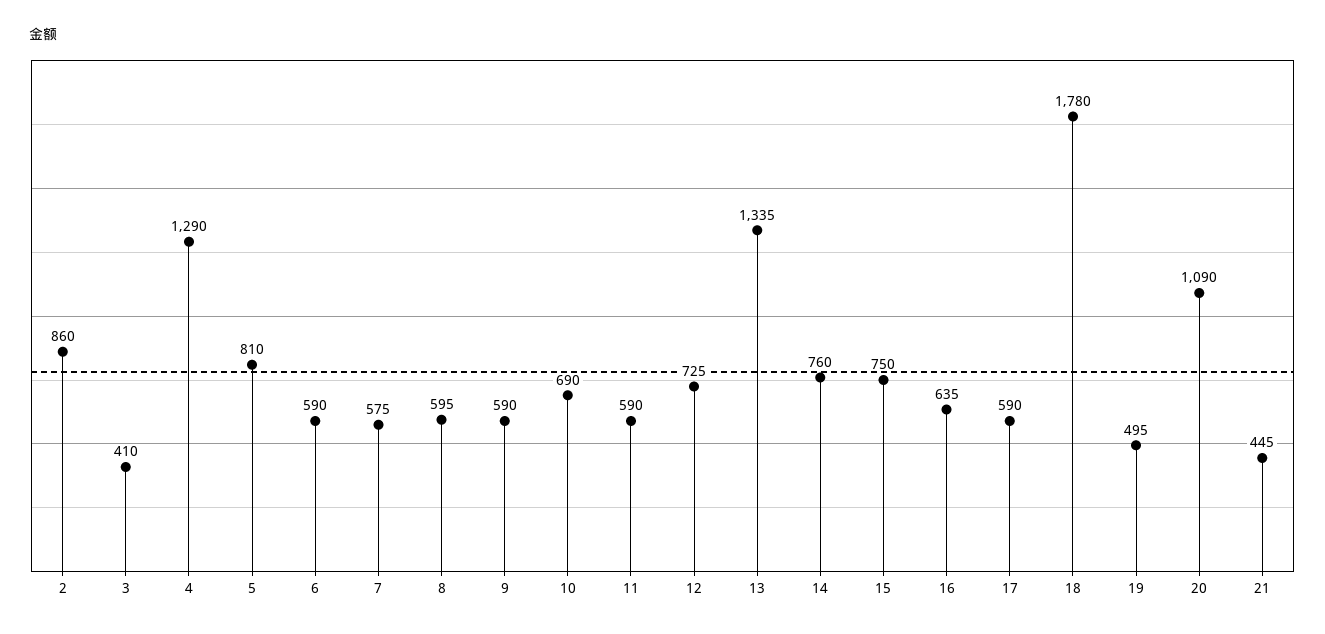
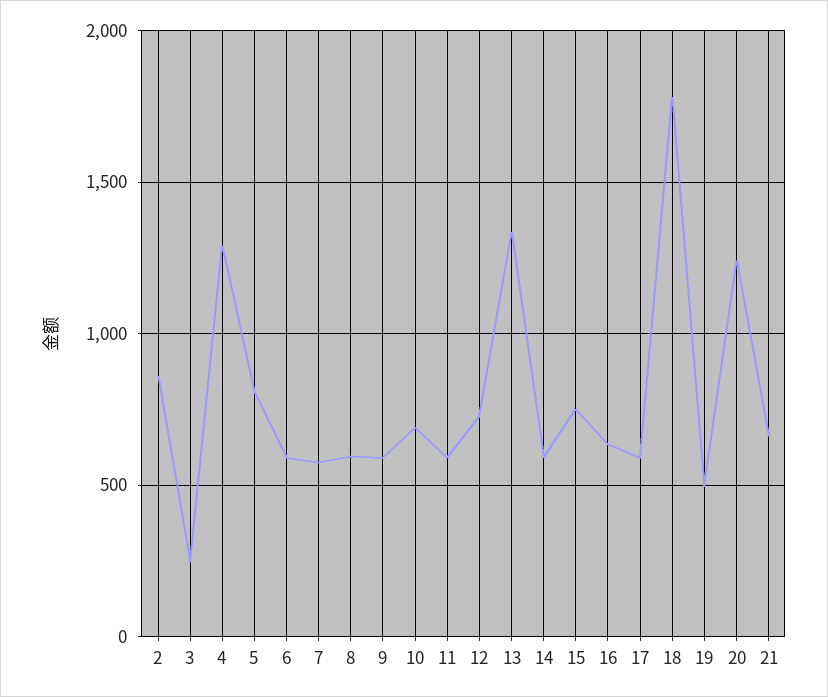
3: 410 -> 250
14: 760 -> 600
20: 1090 -> 1250
21: 445 -> 650

